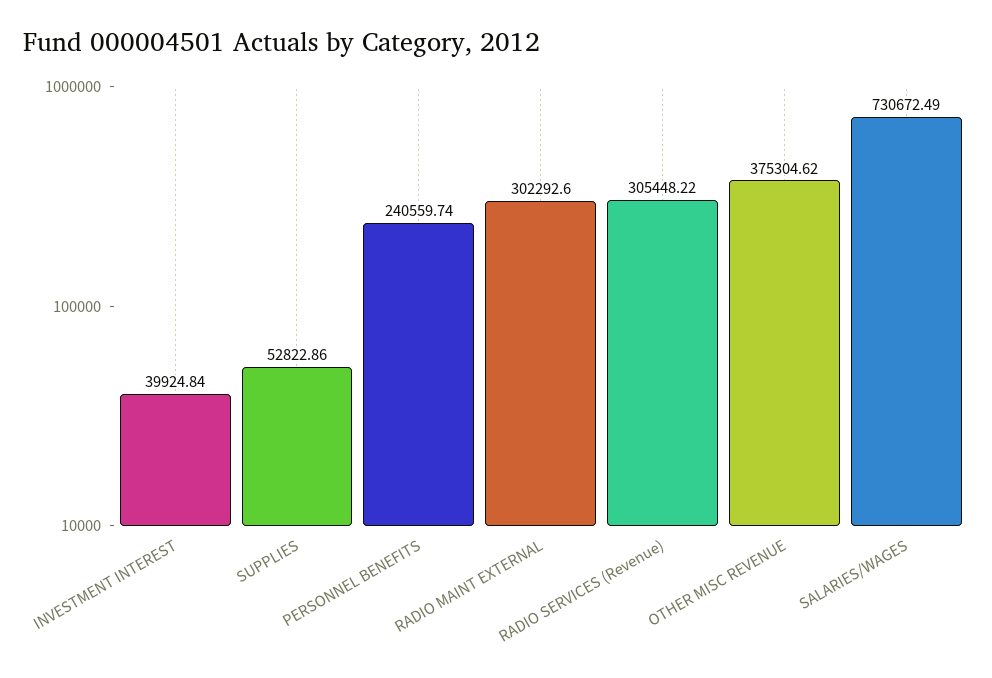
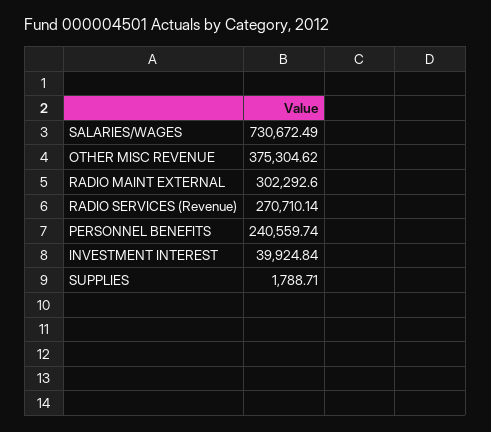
SUPPLIES: 52822.86 -> 1788.71
RADIO SERVICES (Revenue): 305448.22 -> 270710.14

